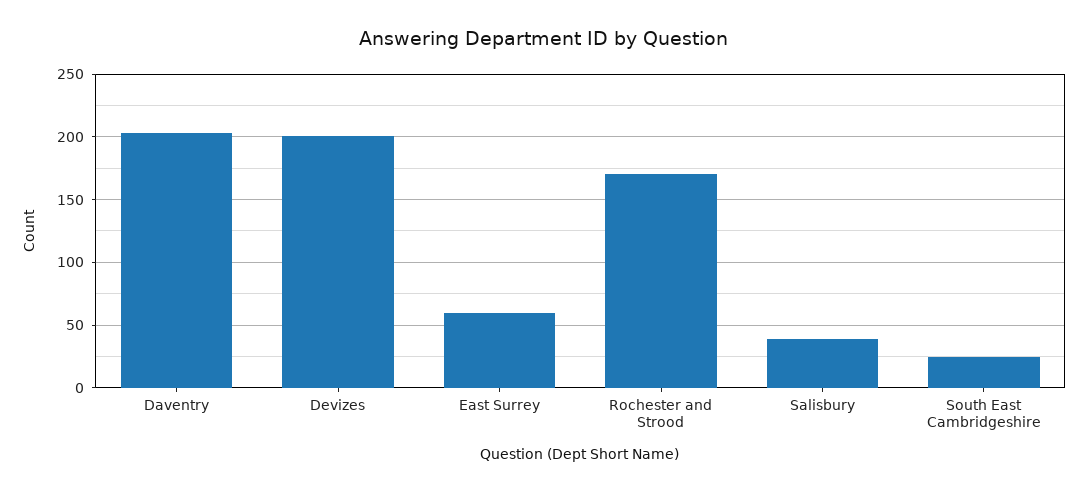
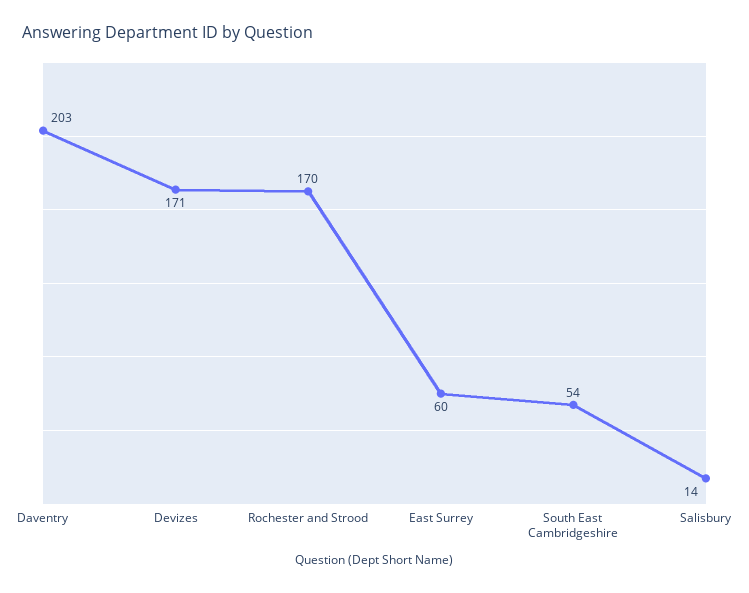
Devizes: 200 -> 171
Salisbury: 40 -> 14
South East Cambridgeshire: 25 -> 54

